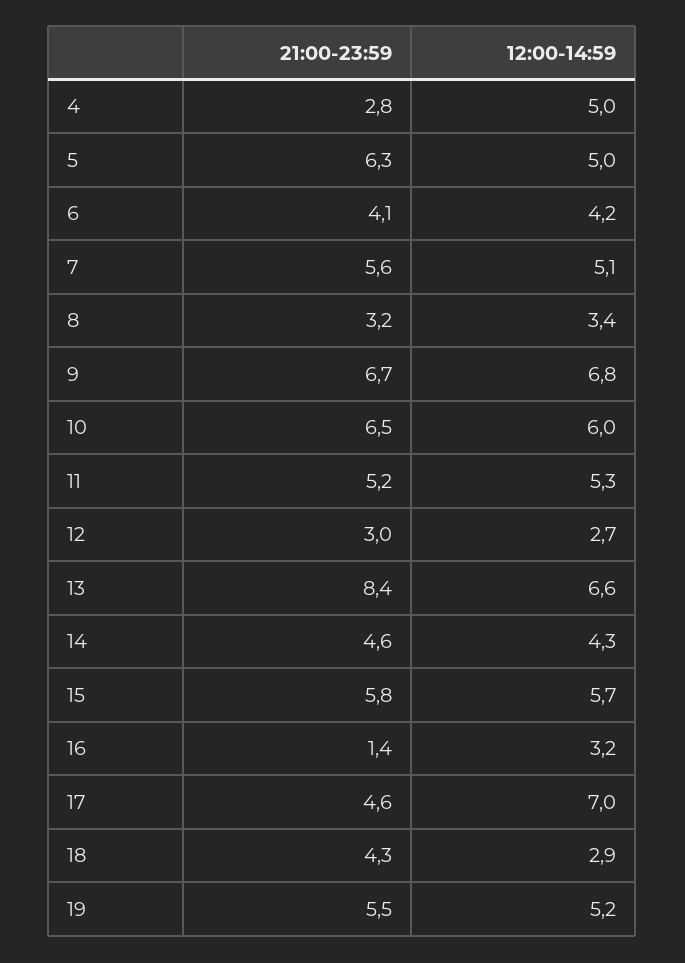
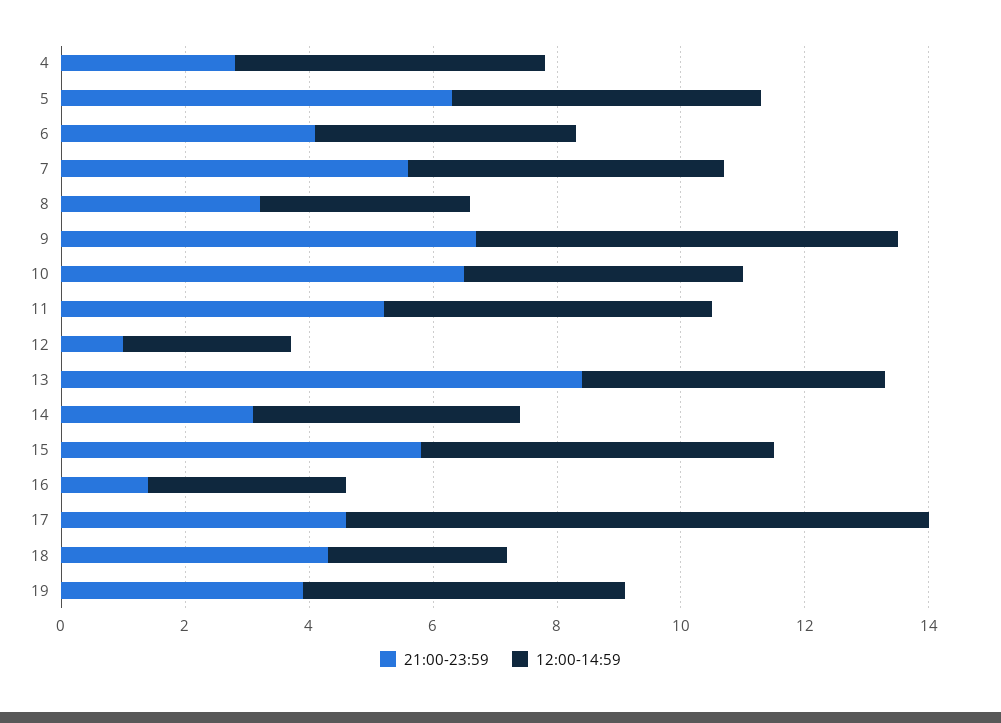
12:00-14:59, 10: 6 -> 4.5
21:00-23:59, 12: 3 -> 1
12:00-14:59, 13: 6.6 -> 5
21:00-23:59, 14: 4.6 -> 3
12:00-14:59, 17: 7 -> 9.5
21:00-23:59, 19: 5.5 -> 4

